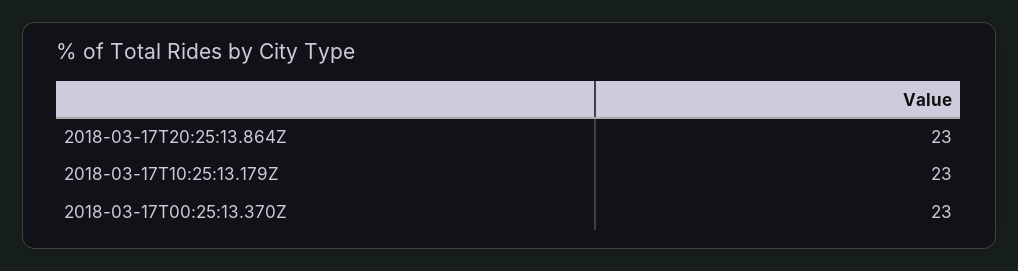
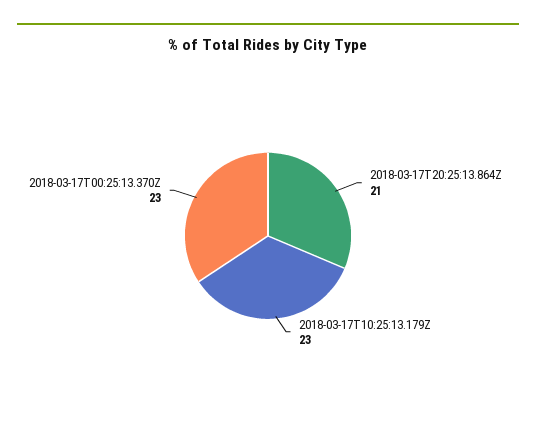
2018-03-17T20:25:13.864Z: 23 -> 21

